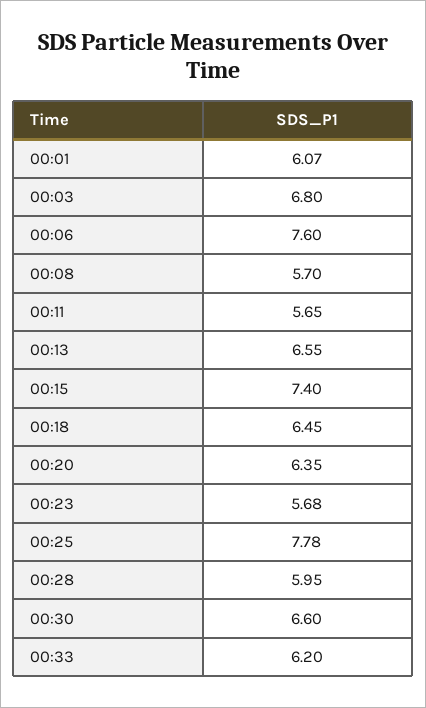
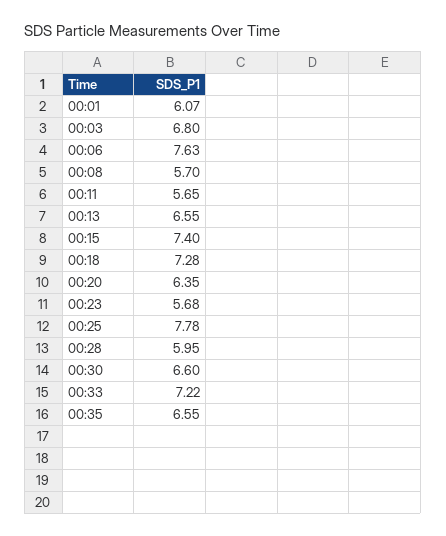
00:06: 7.6 -> 7.63
00:18: 6.45 -> 7.28
00:33: 6.2 -> 7.22
00:35: none -> 6.55

